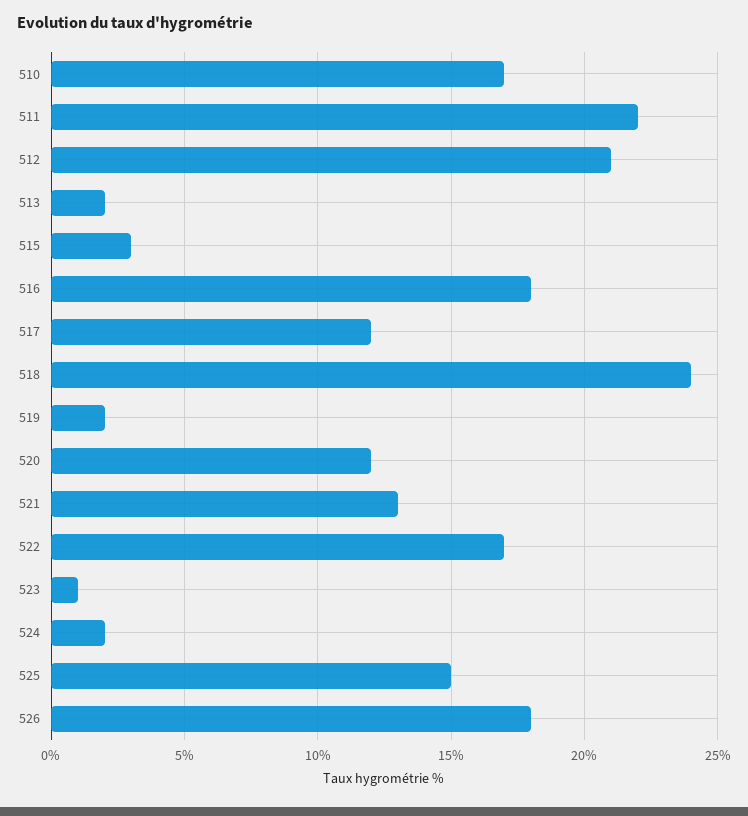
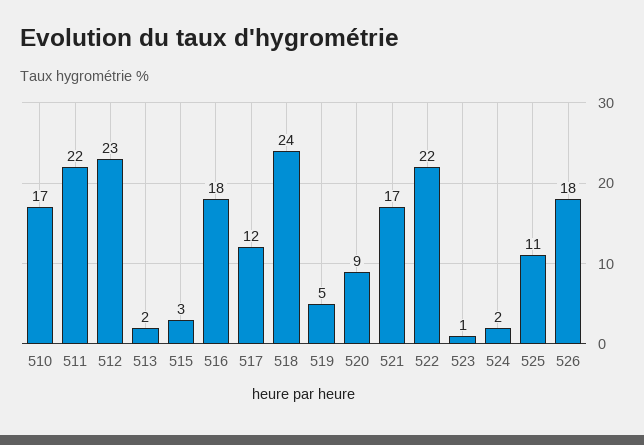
512: 21 -> 23
519: 2 -> 5
520: 12 -> 9
521: 13 -> 17
522: 17 -> 22
525: 15 -> 11

